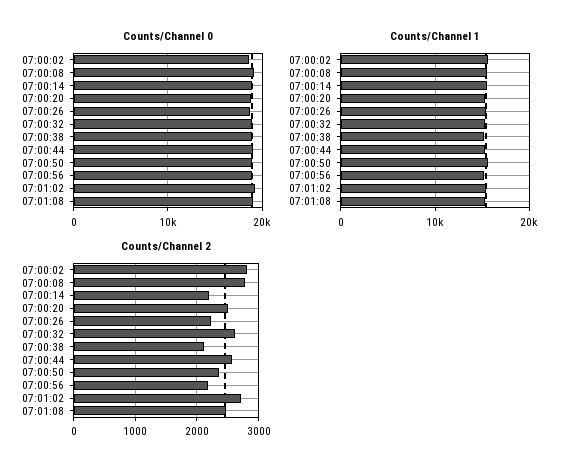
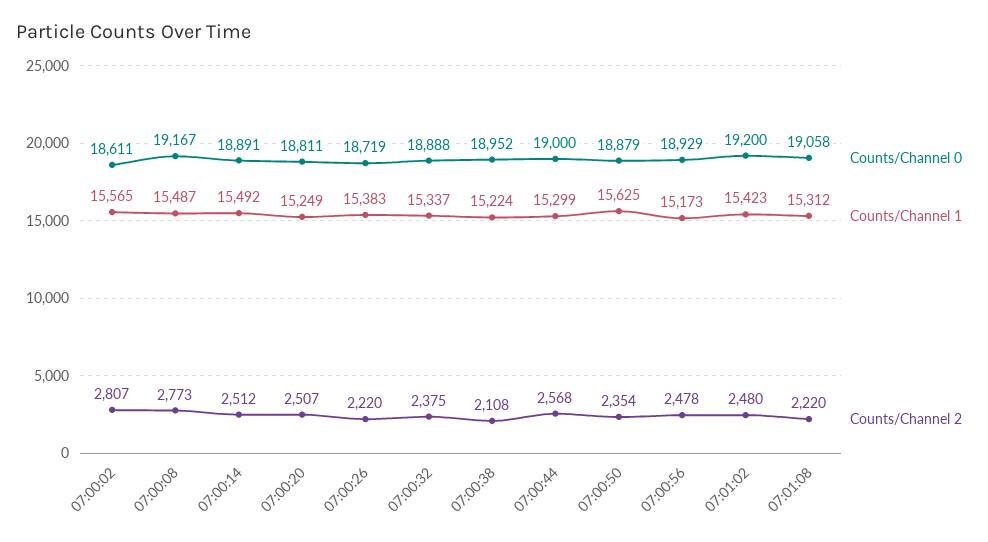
Counts/Channel 2, 07:00:14: 2200 -> 2512
Counts/Channel 2, 07:00:32: 2600 -> 2375
Counts/Channel 2, 07:00:56: 2200 -> 2478
Counts/Channel 2, 07:01:02: 2700 -> 2480
Counts/Channel 2, 07:01:08: 2500 -> 2220

